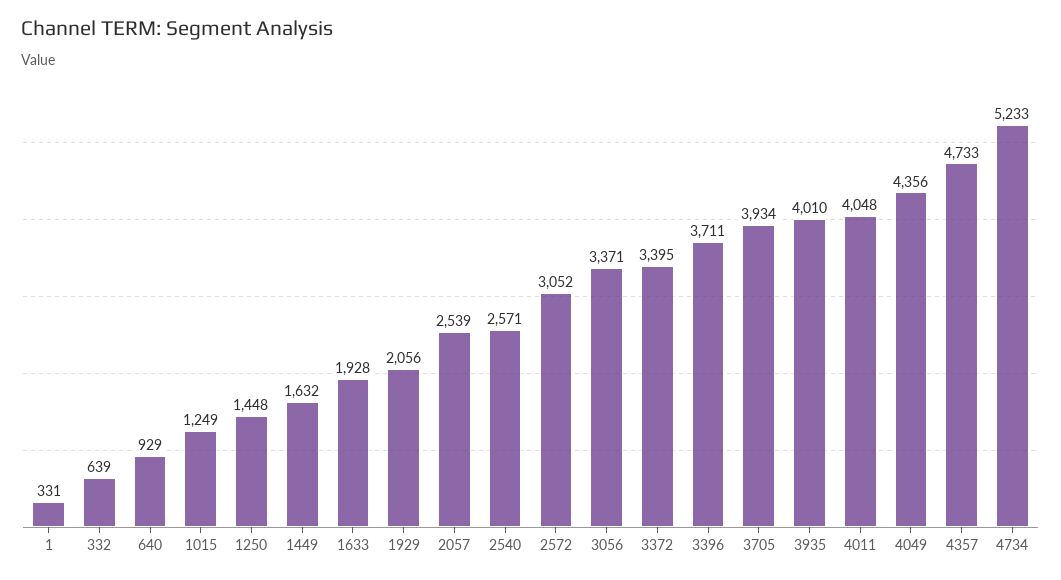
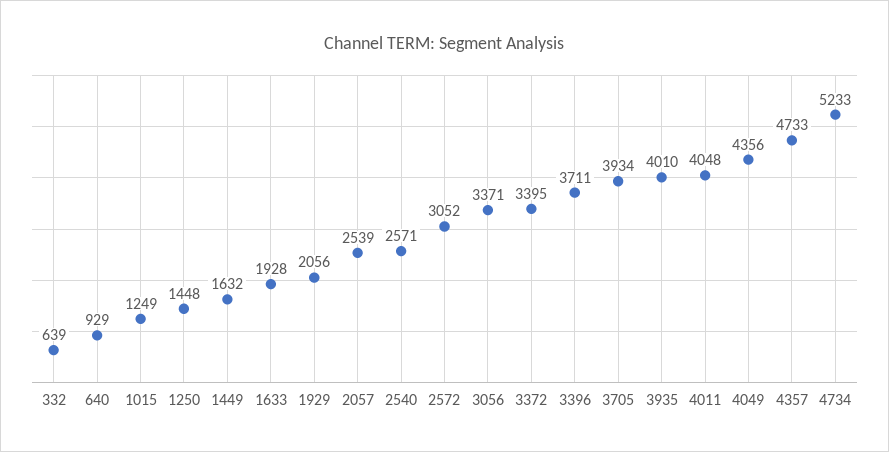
1: 331 -> none

